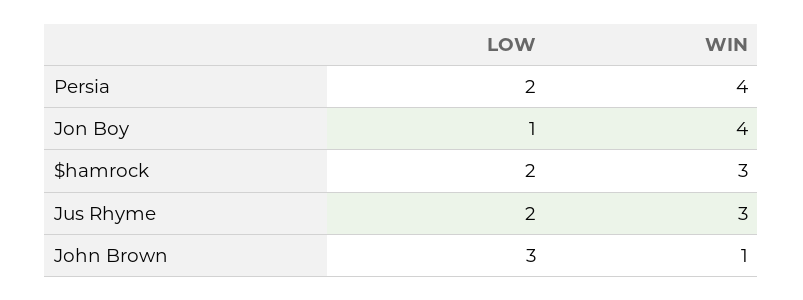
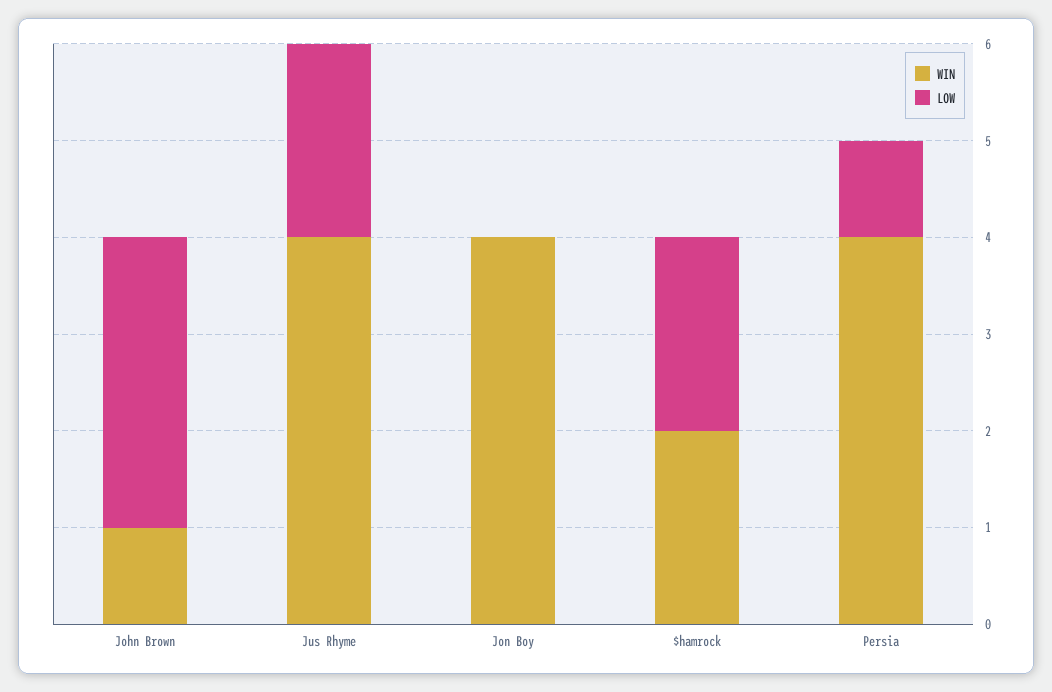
LOW, Persia: 2 -> 1
LOW, Jon Boy: 1 -> 0
WIN, $hamrock: 3 -> 2
WIN, Jus Rhyme: 3 -> 4

